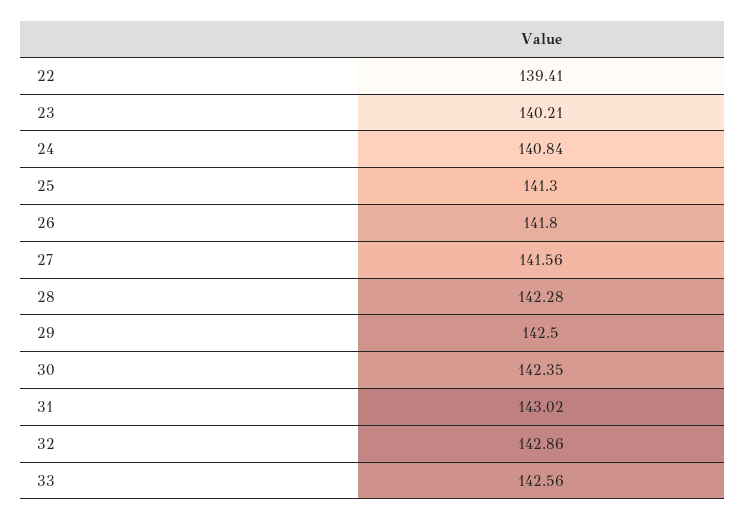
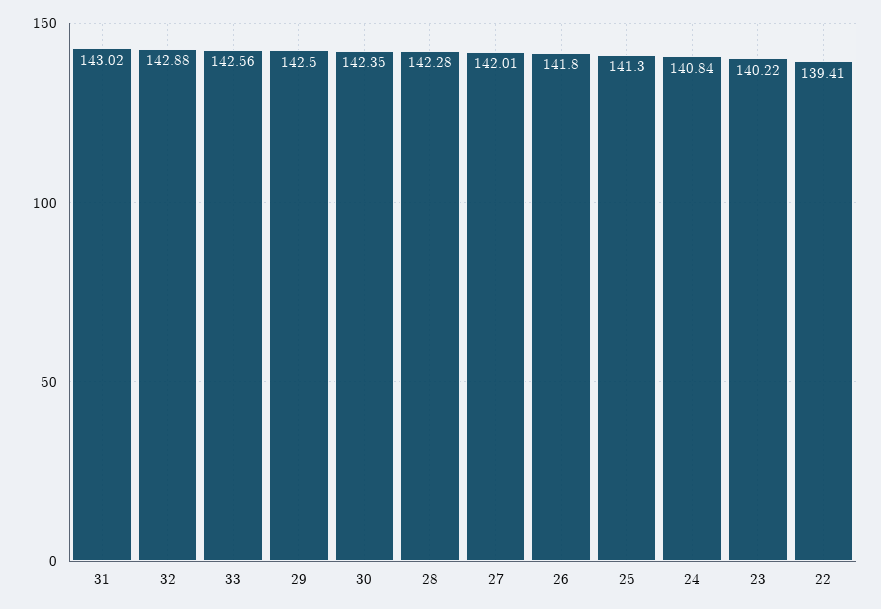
23: 140.21 -> 140.22
27: 141.56 -> 142.01
32: 142.86 -> 142.88

